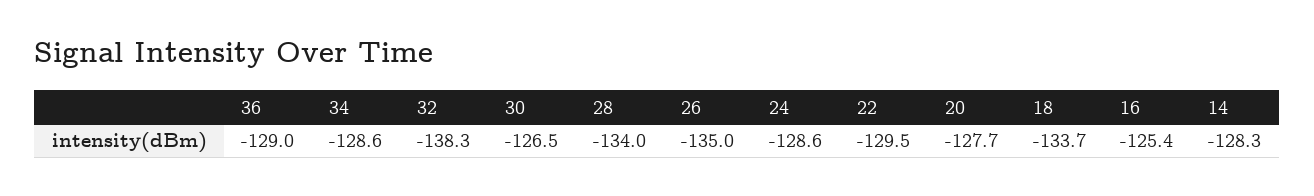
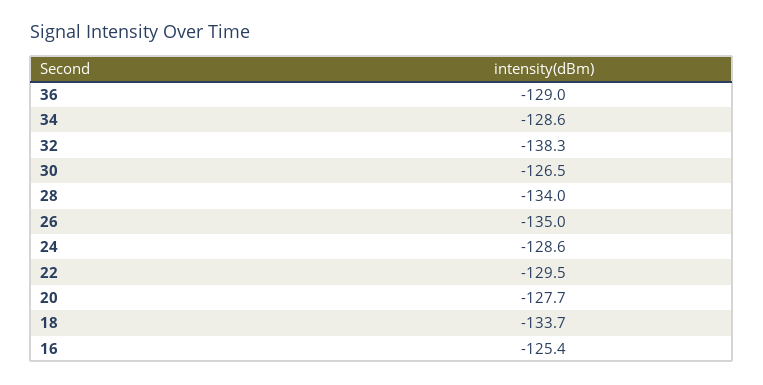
14: -128.3 -> none

